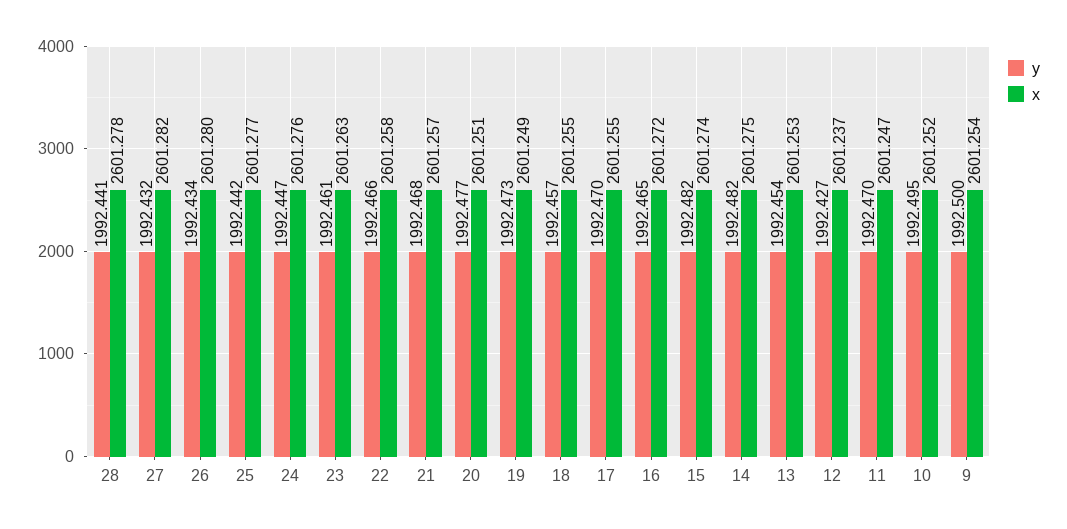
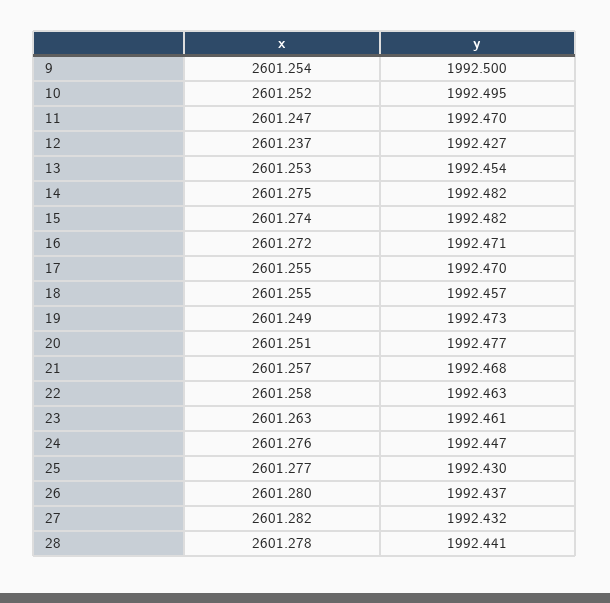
y, 26: 1992.434 -> 1992.437
y, 25: 1992.442 -> 1992.43
y, 22: 1992.466 -> 1992.463
y, 16: 1992.465 -> 1992.471

